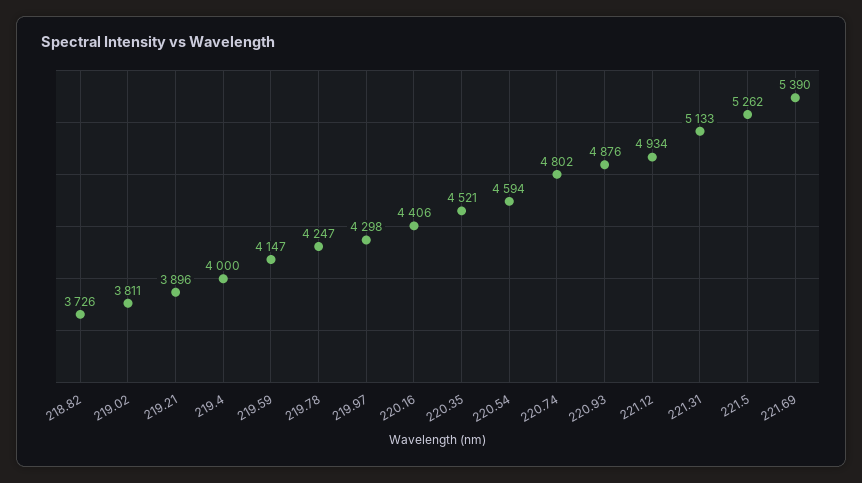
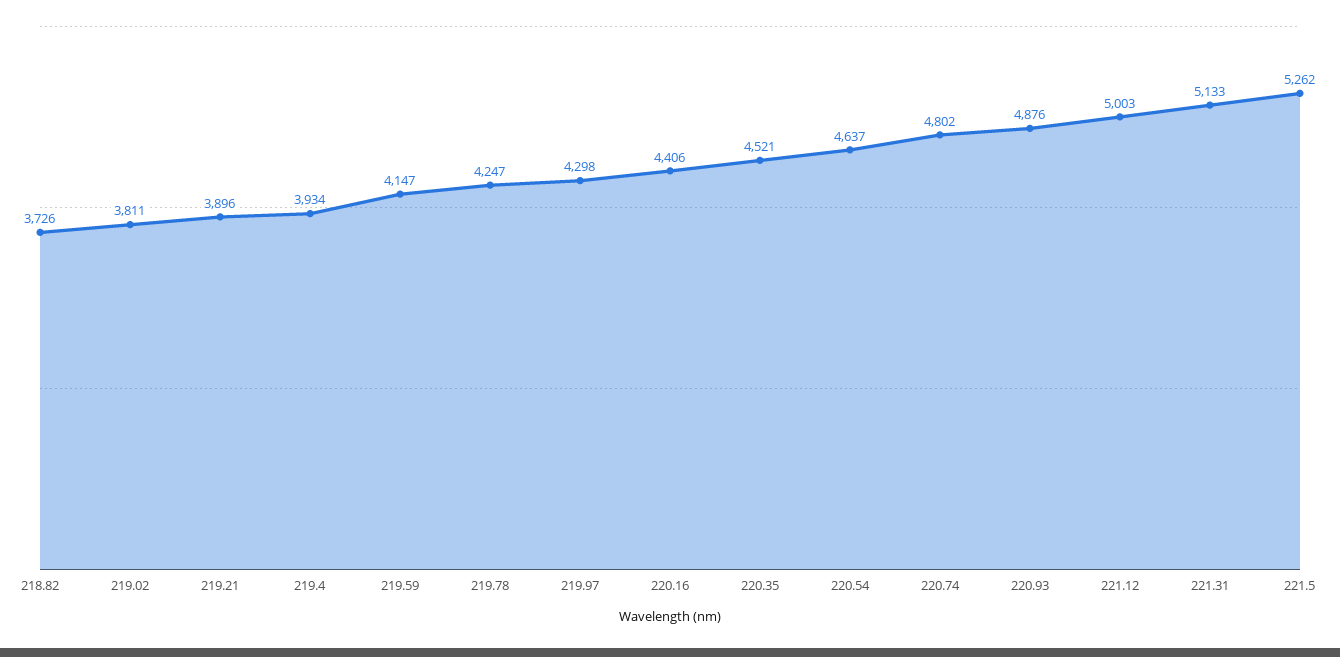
219.4: 4000 -> 3934
220.54: 4594 -> 4637
221.12: 4934 -> 5003
221.69: 5390 -> none

